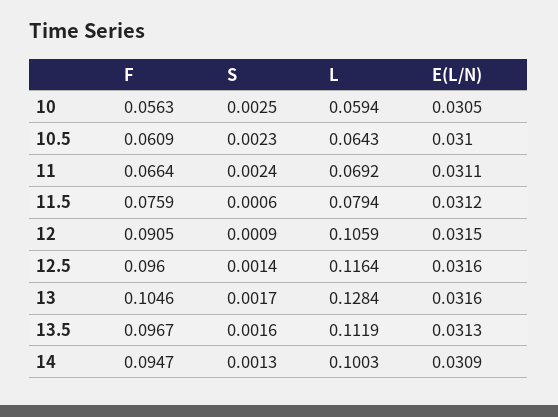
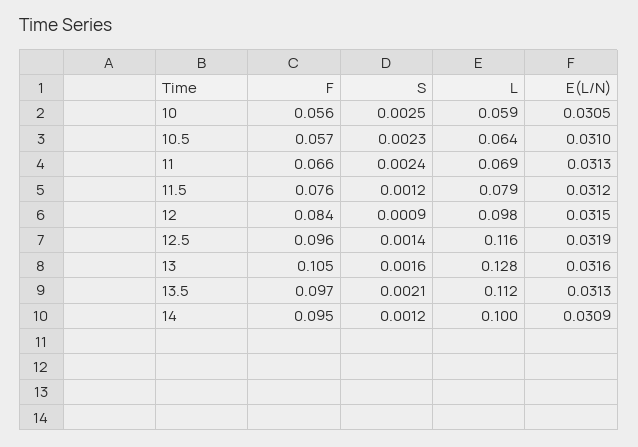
F, 10.5: 0.0609 -> 0.057
E(L/N), 11: 0.0311 -> 0.0313
S, 11.5: 0.0006 -> 0.0012
F, 12: 0.0905 -> 0.084
L, 12: 0.1059 -> 0.098
E(L/N), 12.5: 0.0316 -> 0.0319
S, 13: 0.0017 -> 0.0016
S, 13.5: 0.0016 -> 0.0021
S, 14: 0.0013 -> 0.0012

